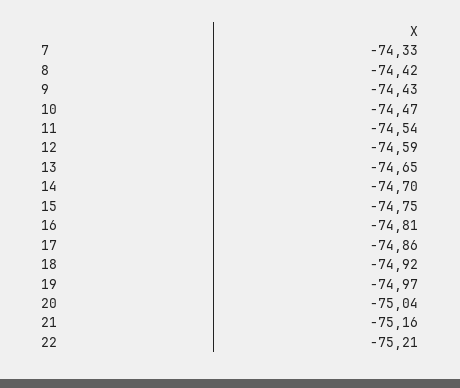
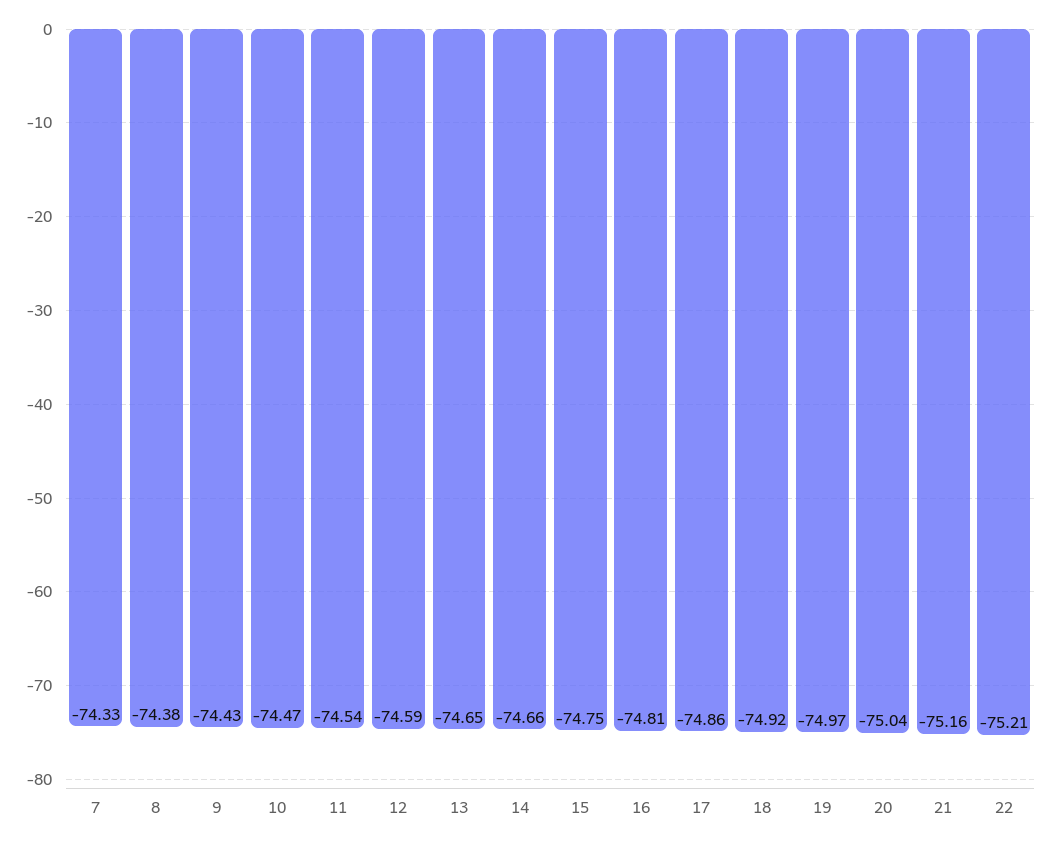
8: -74.42 -> -74.38
14: -74.7 -> -74.66

